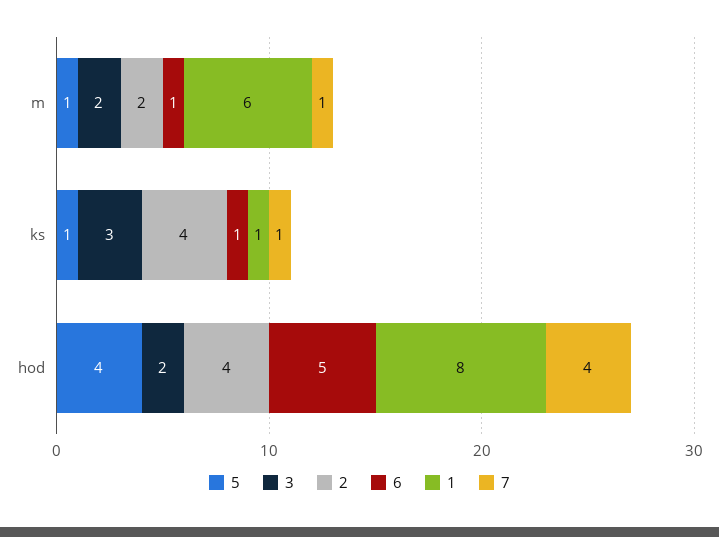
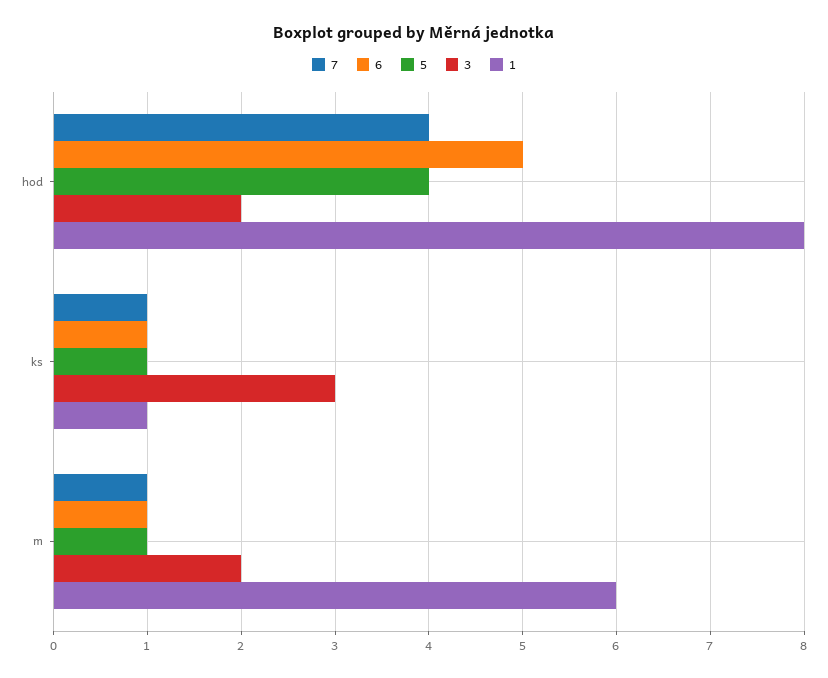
2, m: 2 -> none
2, ks: 4 -> none
2, hod: 4 -> none

